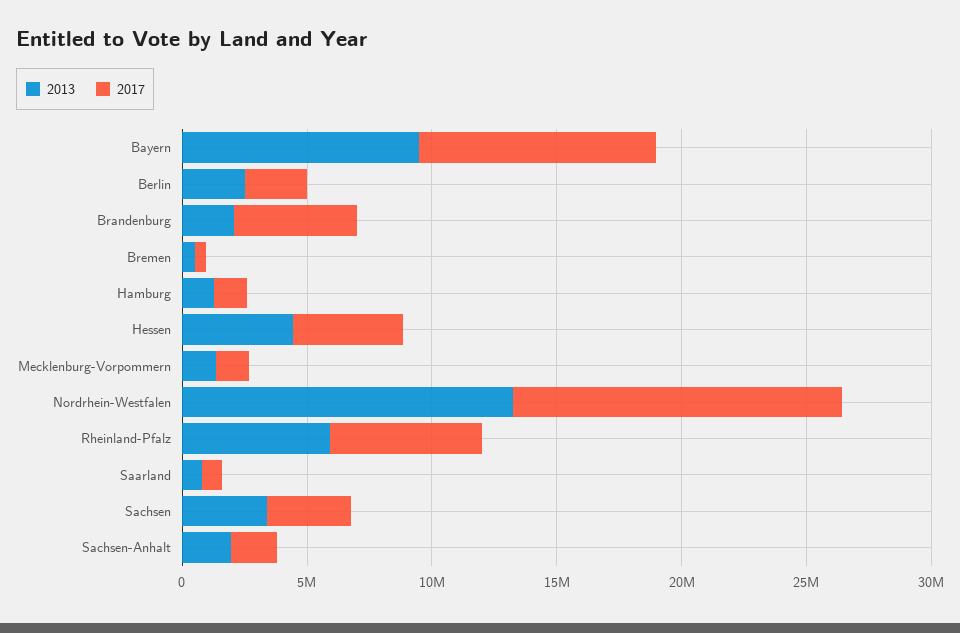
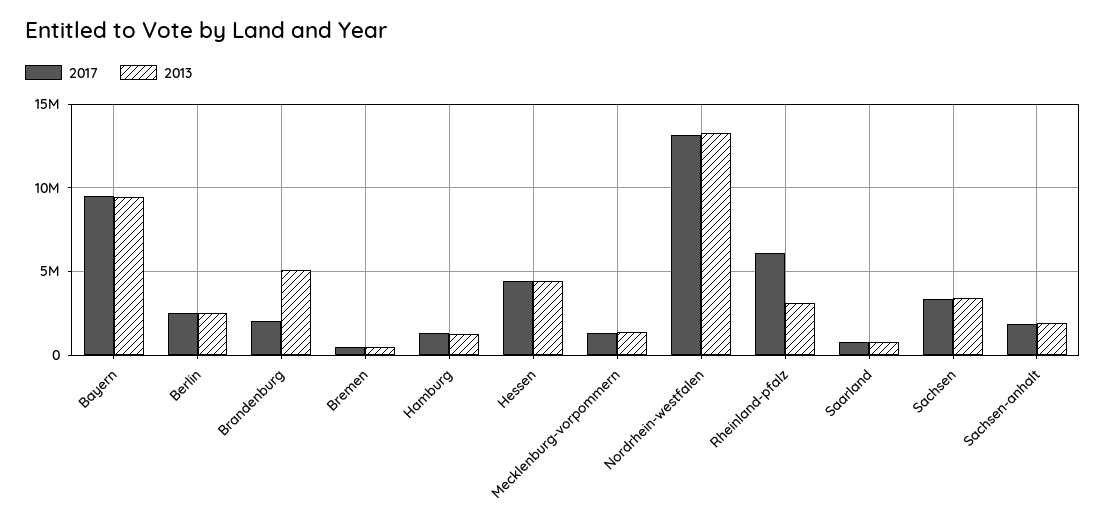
2013, Brandenburg: 2000000 -> 5000000
2017, Brandenburg: 5000000 -> 2000000
2013, Rheinland-Pfalz: 6000000 -> 3000000

